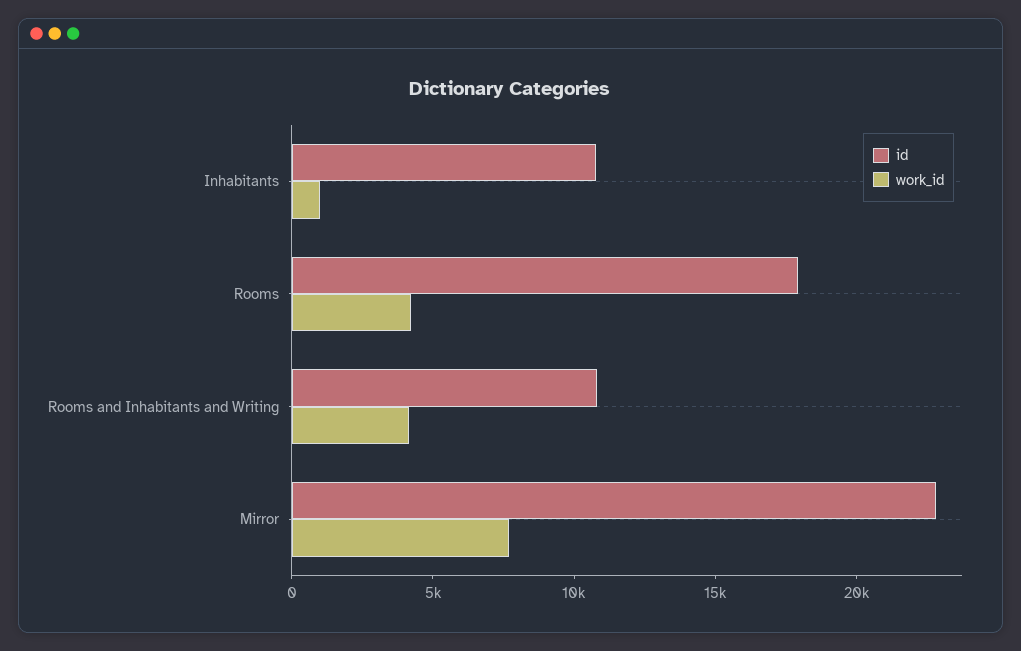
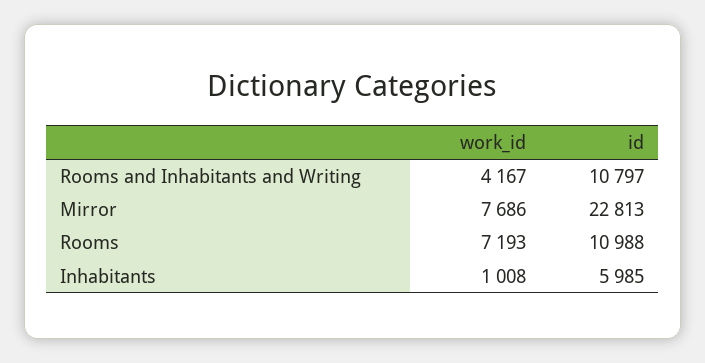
id, Inhabitants: 11000 -> 5985
id, Rooms: 18000 -> 10988
work_id, Rooms: 4000 -> 7193

